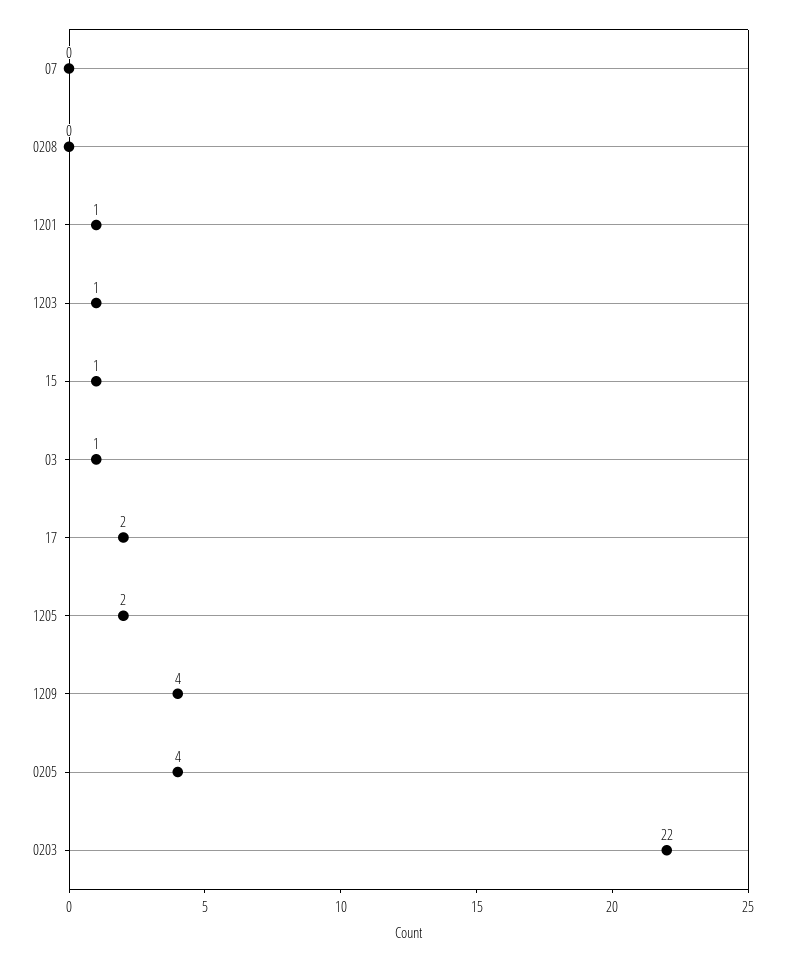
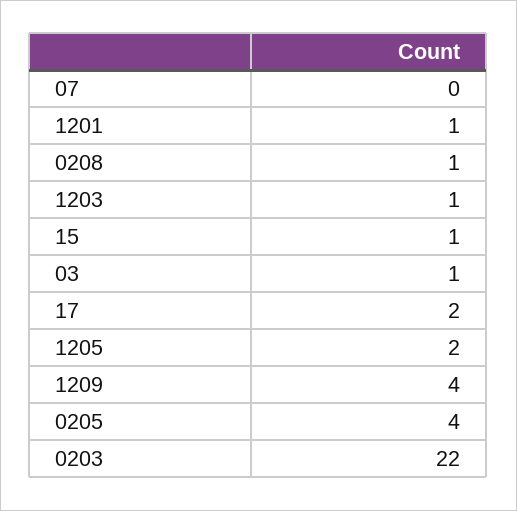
0208: 0 -> 1

